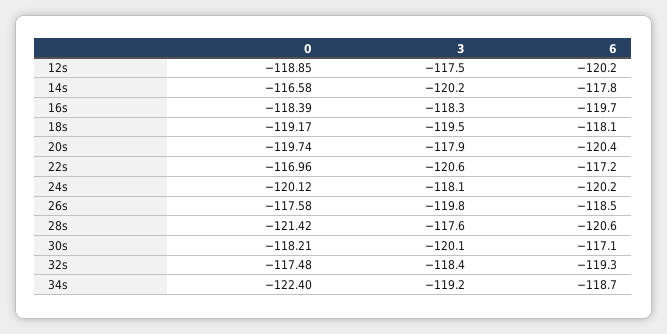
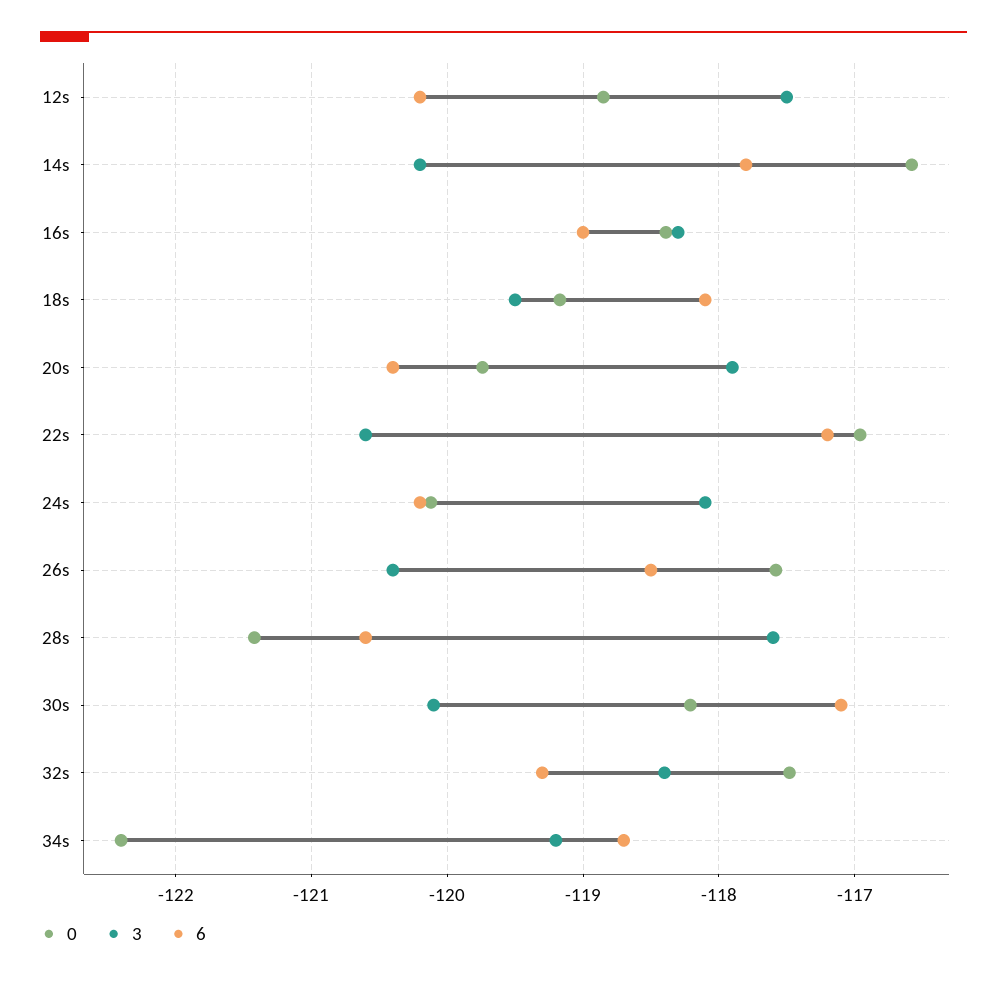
6, 16s: -119.7 -> -119
3, 26s: -119.8 -> -120.4

